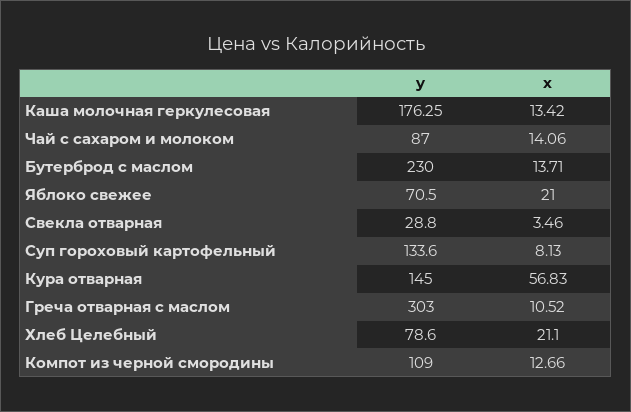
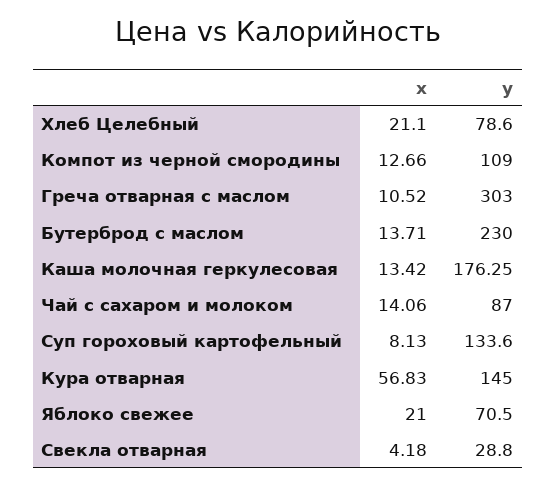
x, Свекла отварная: 3.46 -> 4.18

